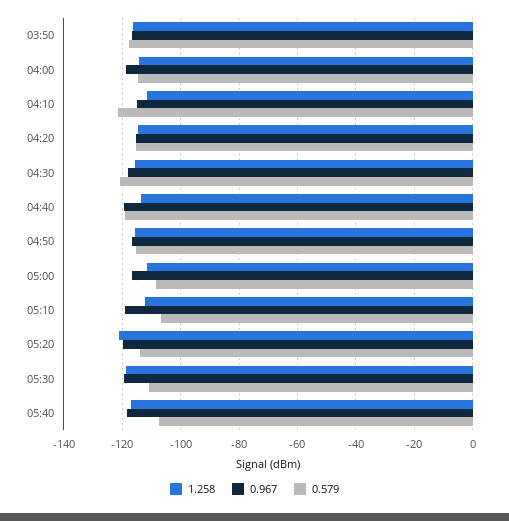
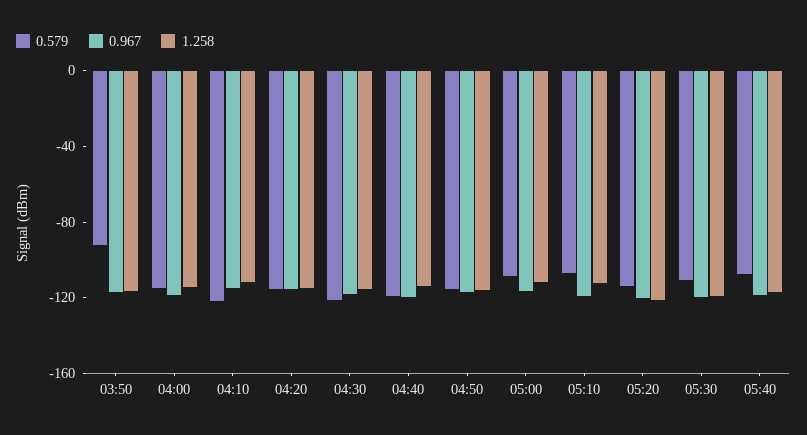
0.579, 03:50: -117.5 -> -90

